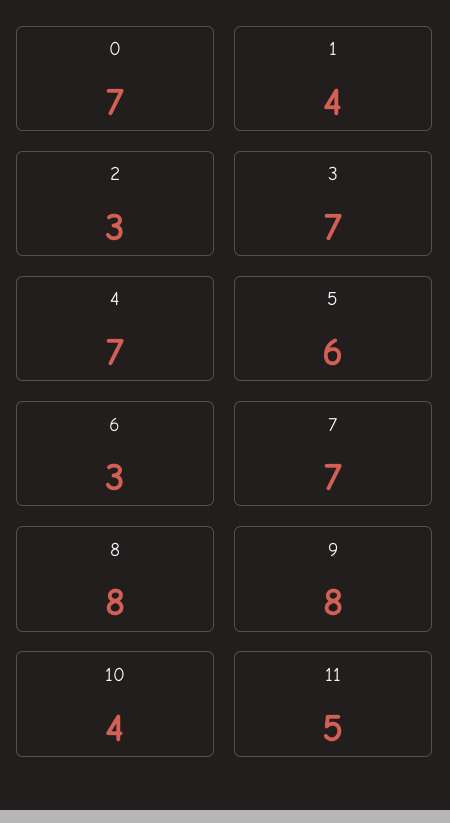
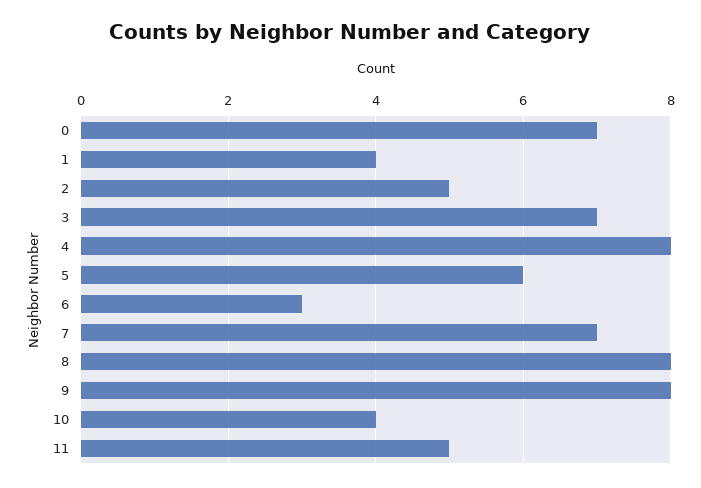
2: 3 -> 5
4: 7 -> 8

